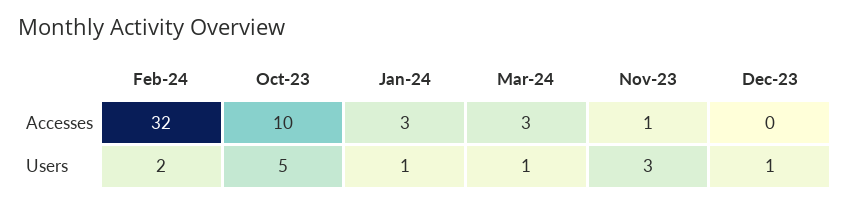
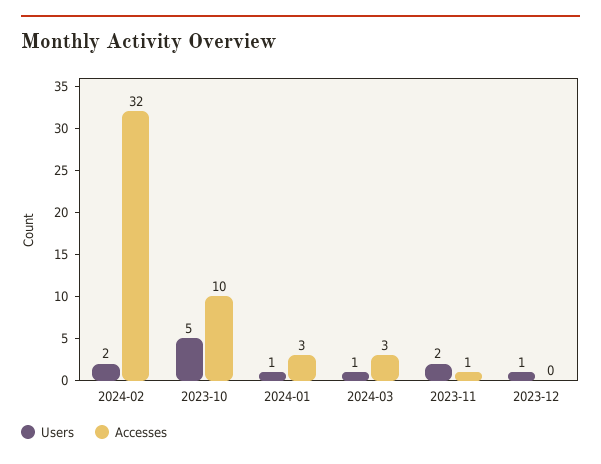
Users, Nov-23: 3 -> 2

